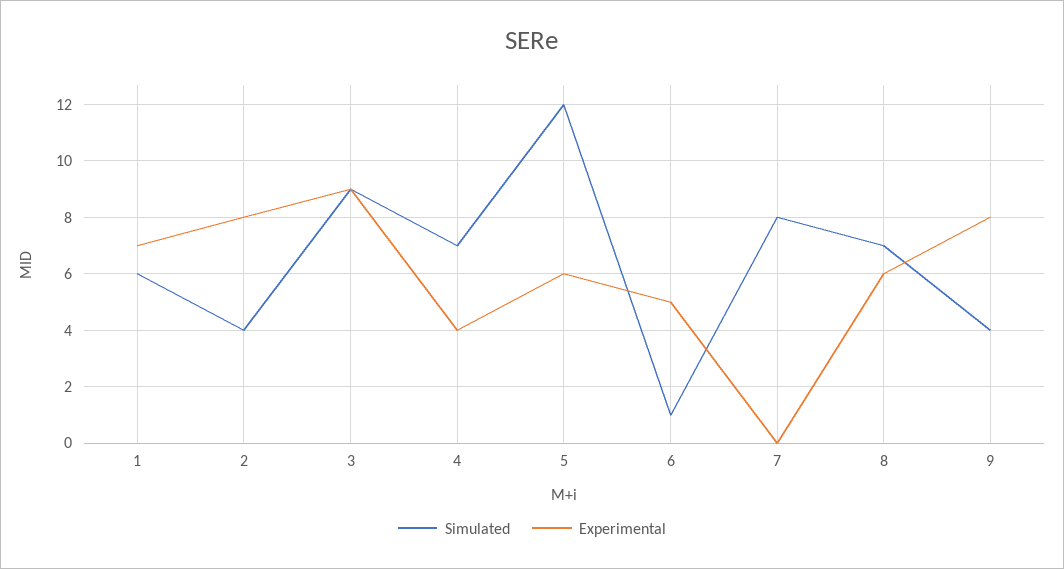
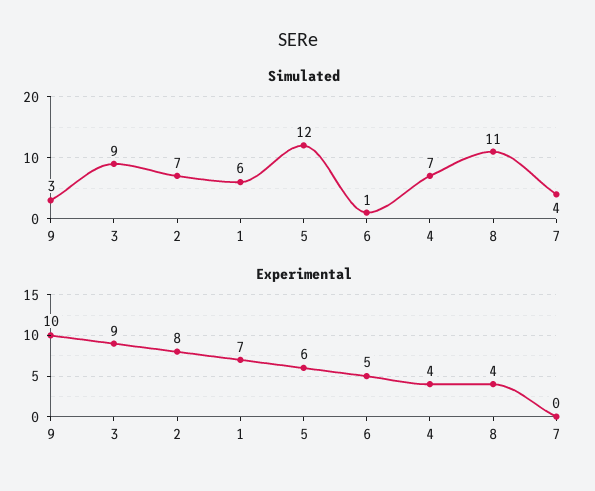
Simulated, 2: 4 -> 7
Simulated, 7: 8 -> 4
Simulated, 8: 7 -> 11
Experimental, 8: 6 -> 4
Simulated, 9: 4 -> 3
Experimental, 9: 8 -> 10

